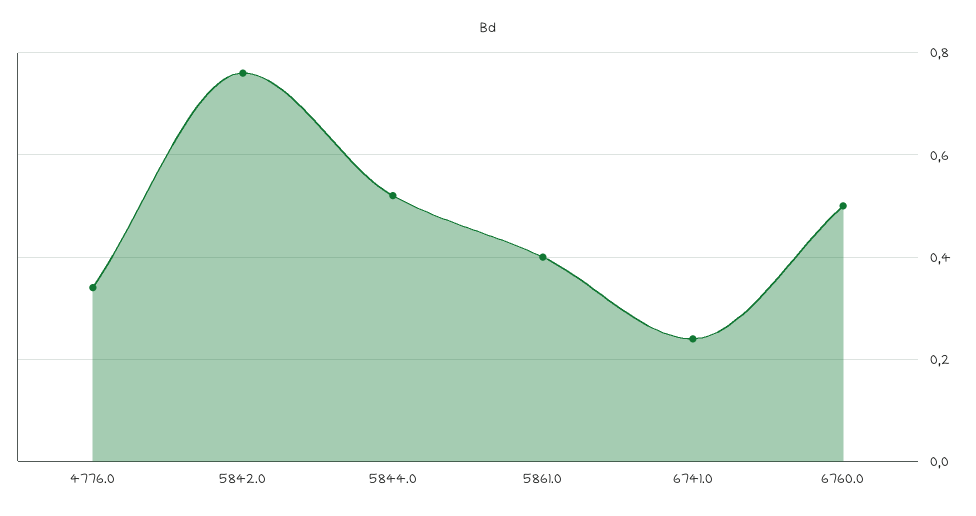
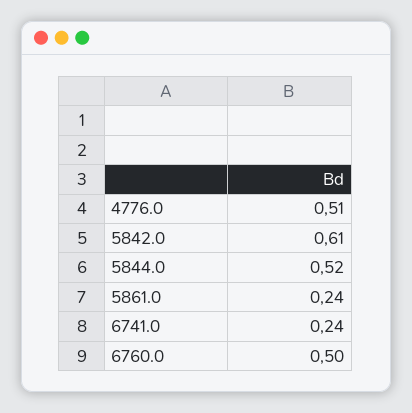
4776.0: 0.35 -> 0.51
5842.0: 0.75 -> 0.61
5861.0: 0.4 -> 0.24

